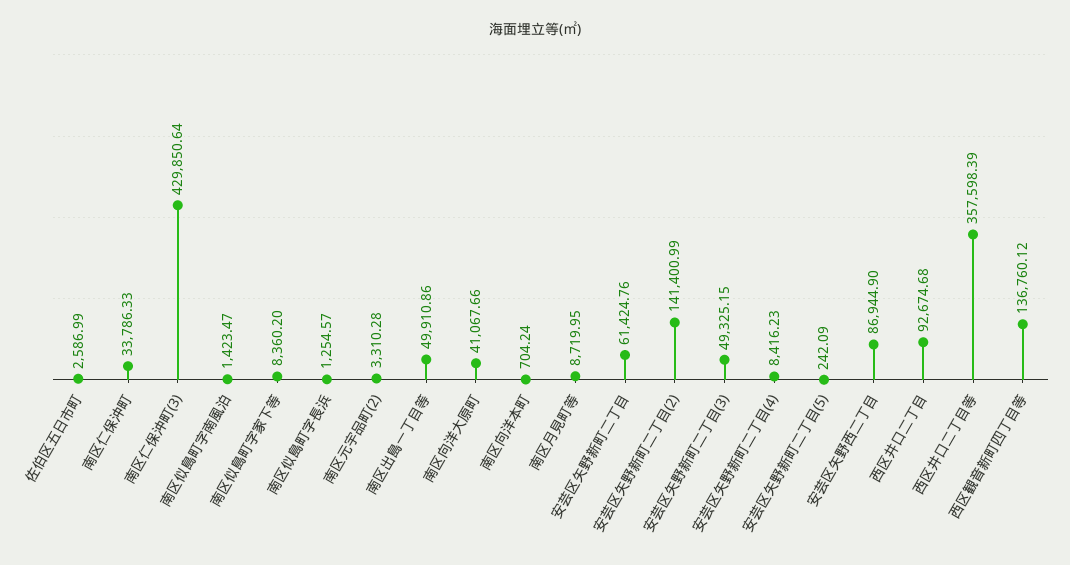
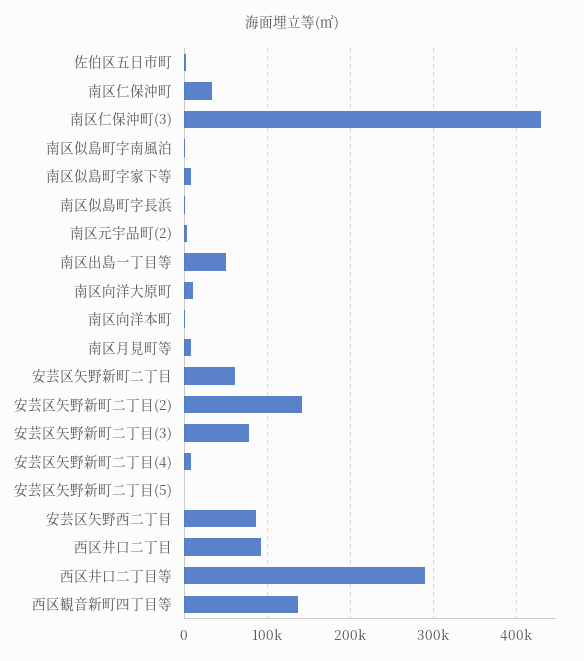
南区向洋大原町: 41067.66 -> 10000
安芸区矢野新町二丁目(3): 49325.15 -> 80000
西区井口二丁目等: 357598.39 -> 290000

